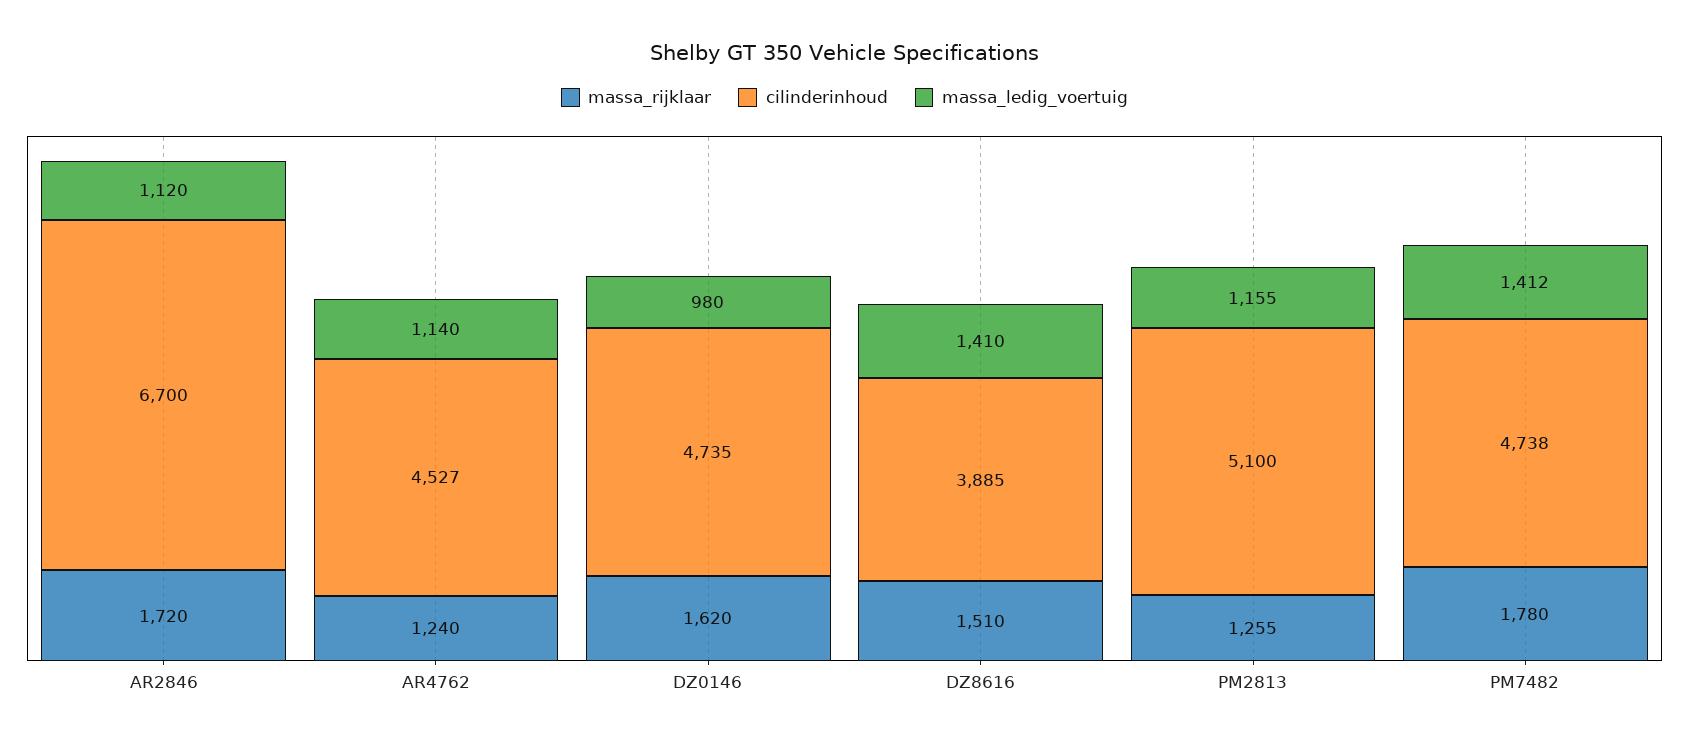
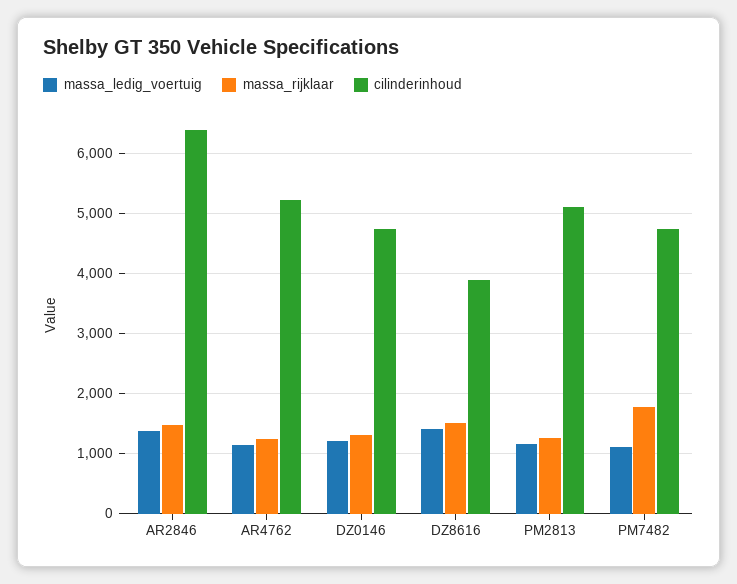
massa_rijklaar, AR2846: 1720 -> 1500
cilinderinhoud, AR2846: 6700 -> 6400
massa_ledig_voertuig, AR2846: 1120 -> 1400
cilinderinhoud, AR4762: 4527 -> 5200
massa_rijklaar, DZ0146: 1620 -> 1300
massa_ledig_voertuig, DZ0146: 980 -> 1200
massa_ledig_voertuig, PM7482: 1412 -> 1100

